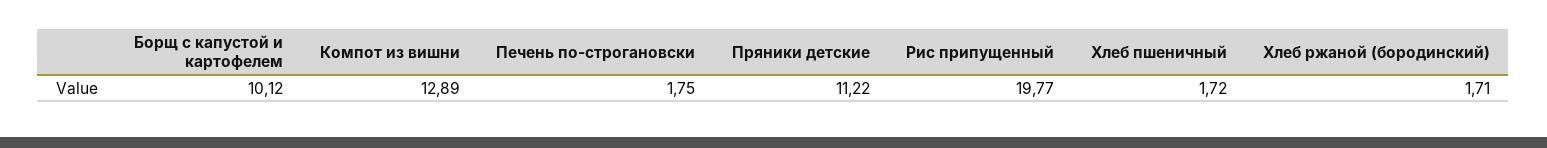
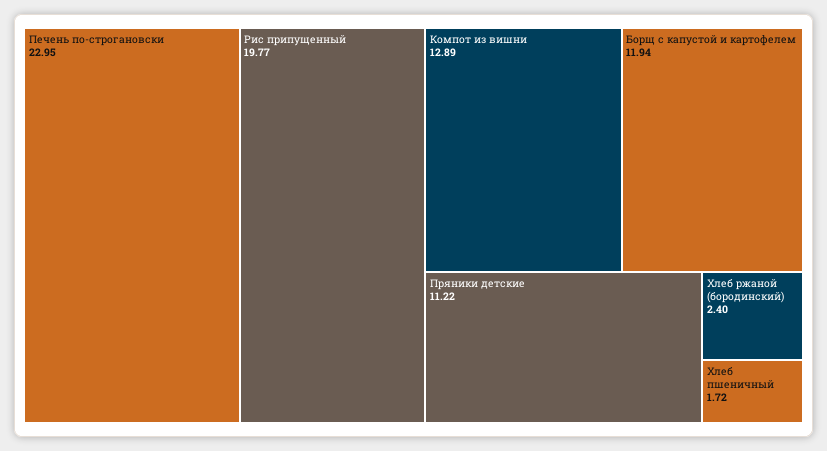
Борщ с капустой и картофелем: 10.12 -> 11.94
Печень по-строгановски: 1.75 -> 22.95
Хлеб ржаной (бородинский): 1.71 -> 2.4

